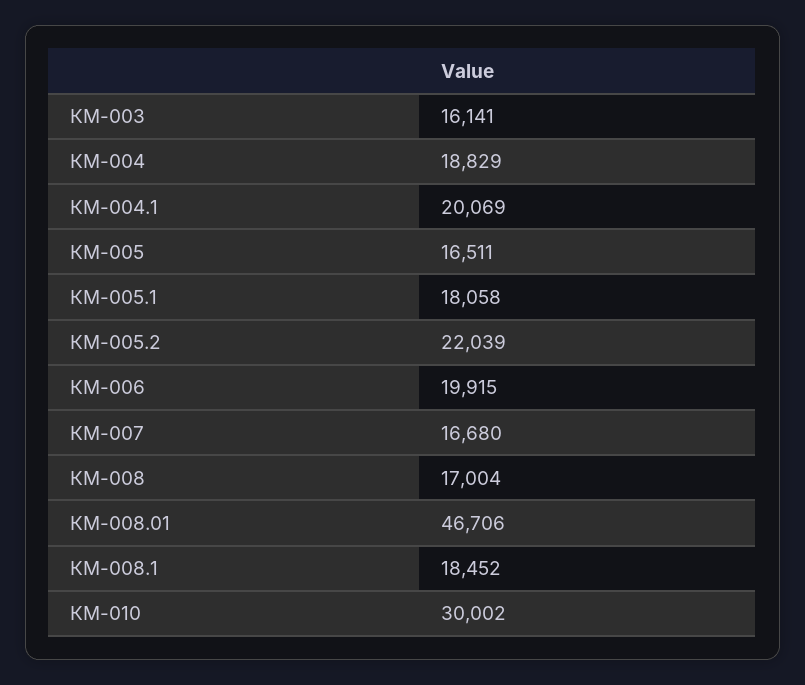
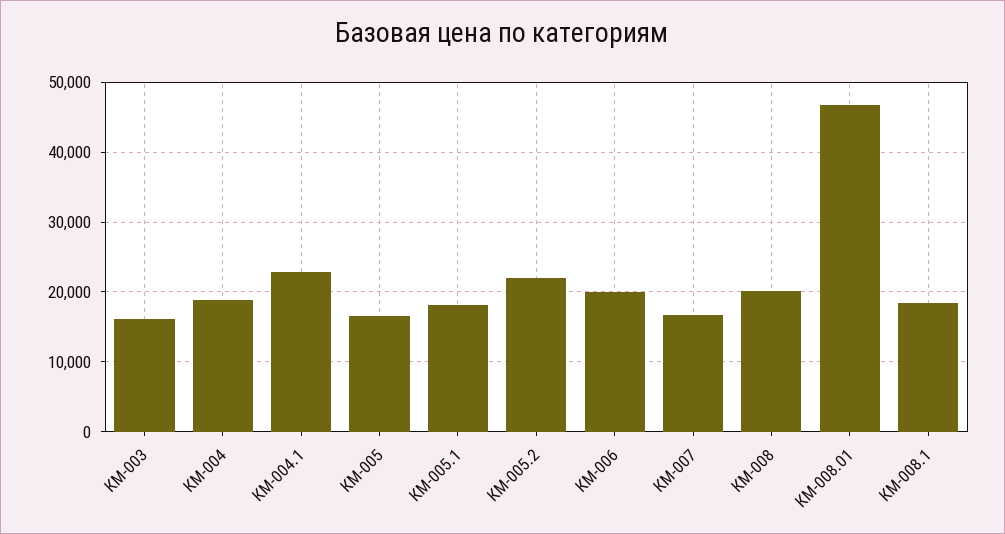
КМ-004.1: 20069 -> 23000
КМ-008: 17004 -> 20000
КМ-010: 30002 -> none

